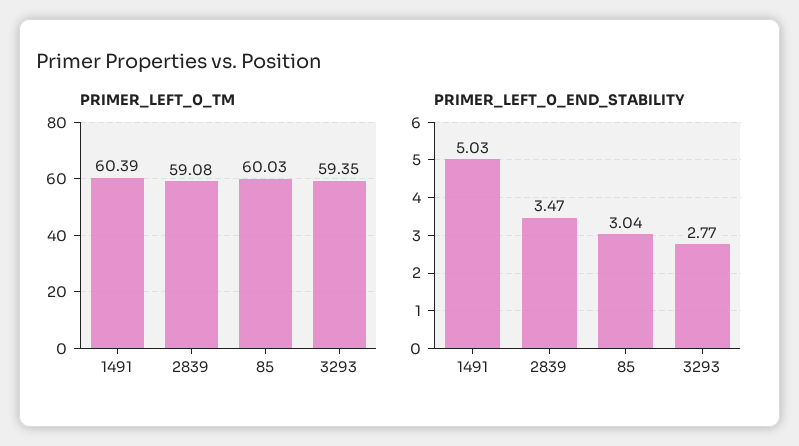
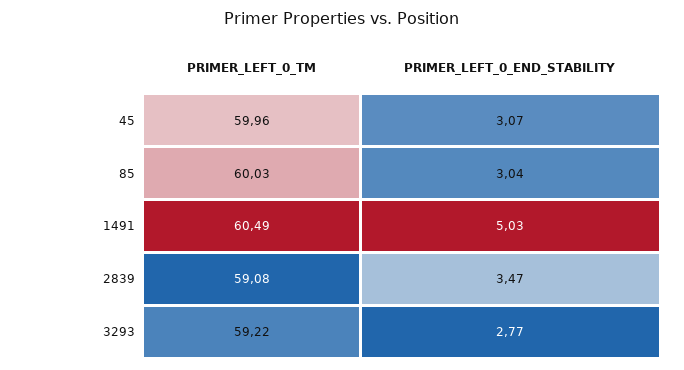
PRIMER_LEFT_0_TM, 1491: 60.39 -> 60.49
PRIMER_LEFT_0_TM, 3293: 59.35 -> 59.22
PRIMER_LEFT_0_TM, 45: none -> 59.96
PRIMER_LEFT_0_END_STABILITY, 45: none -> 3.07

